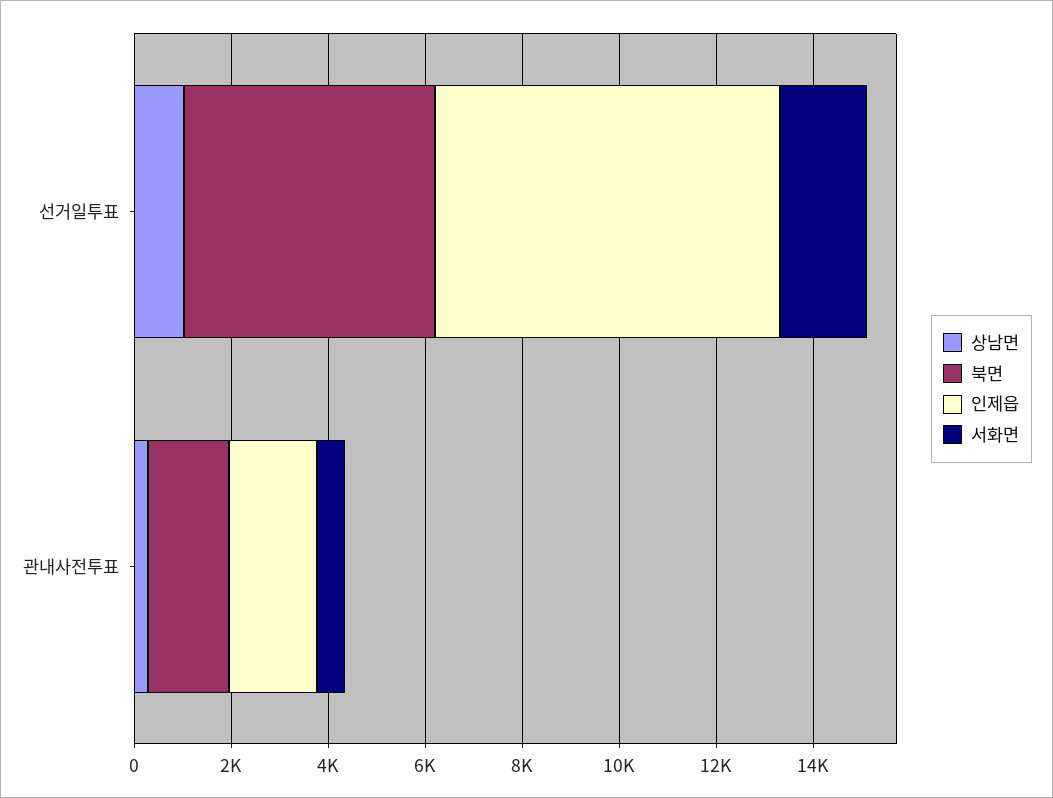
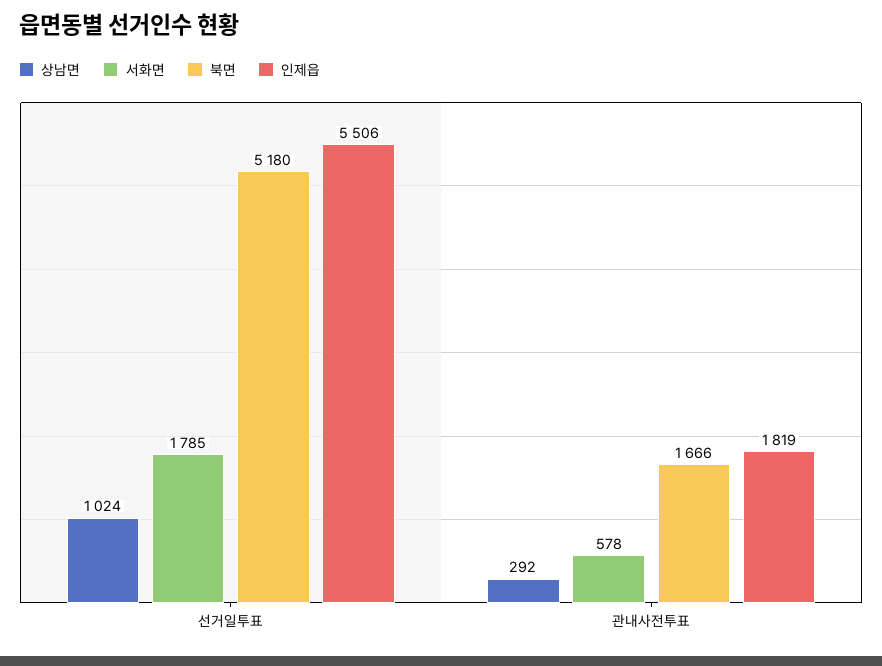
인제읍, 선거일투표: 7000 -> 5506

